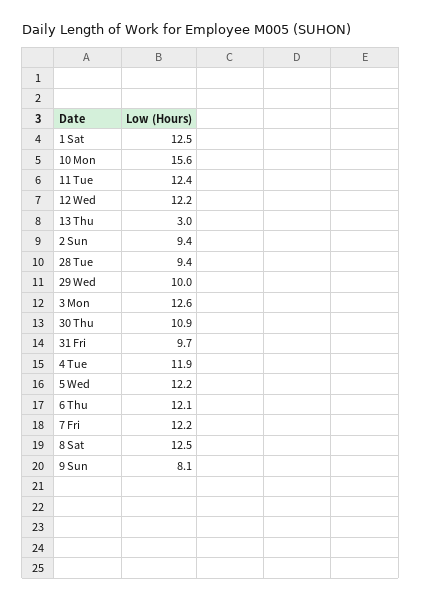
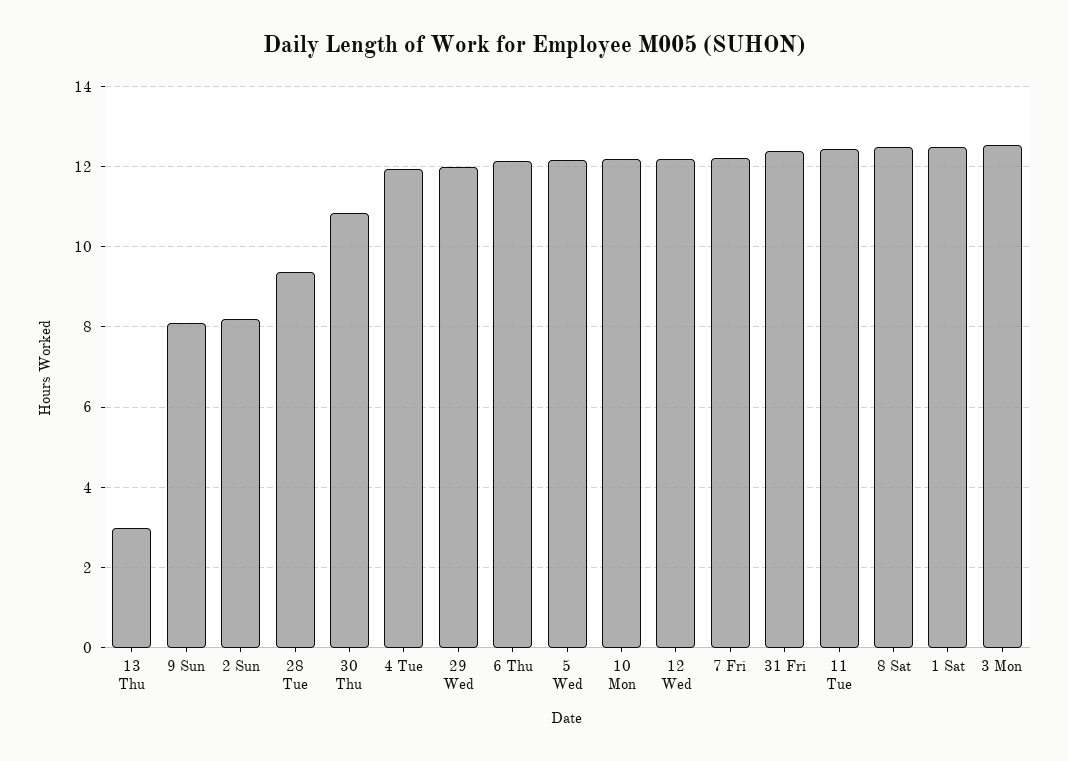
10 Mon: 15.6 -> 12.2
2 Sun: 9.4 -> 8.2
29 Wed: 10 -> 12
31 Fri: 9.7 -> 12.4

